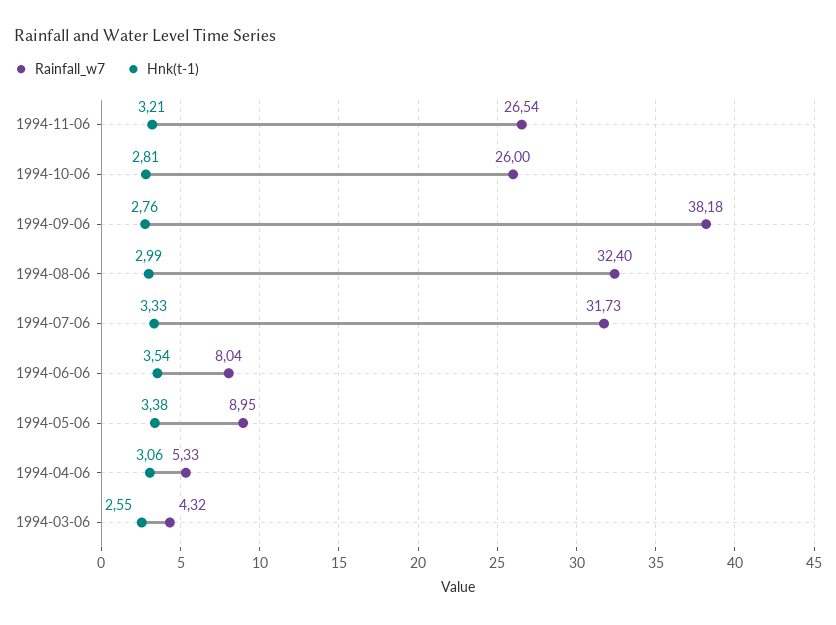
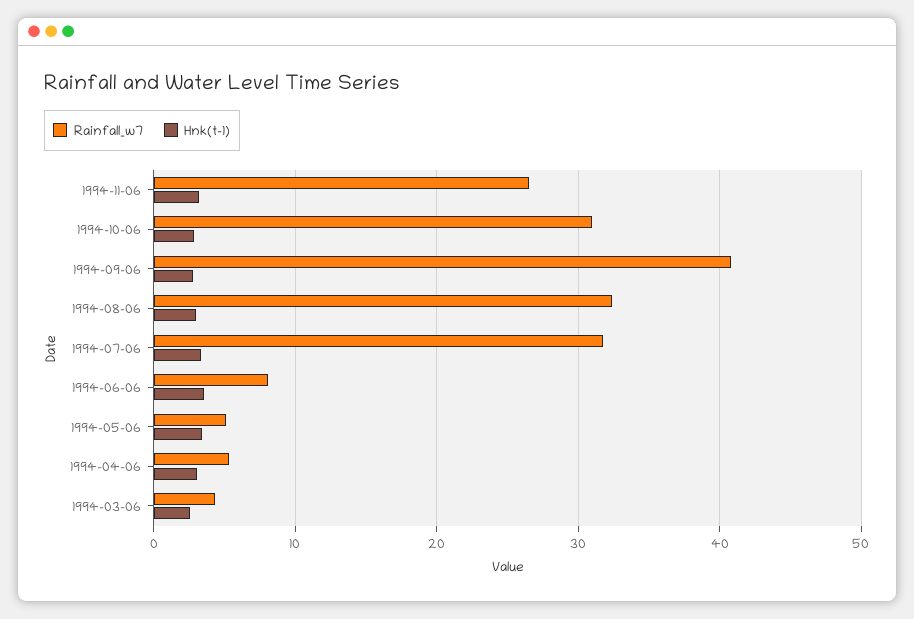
Rainfall_w7, 1994-10-06: 26 -> 31
Rainfall_w7, 1994-09-06: 38.18 -> 41
Rainfall_w7, 1994-05-06: 8.95 -> 5

